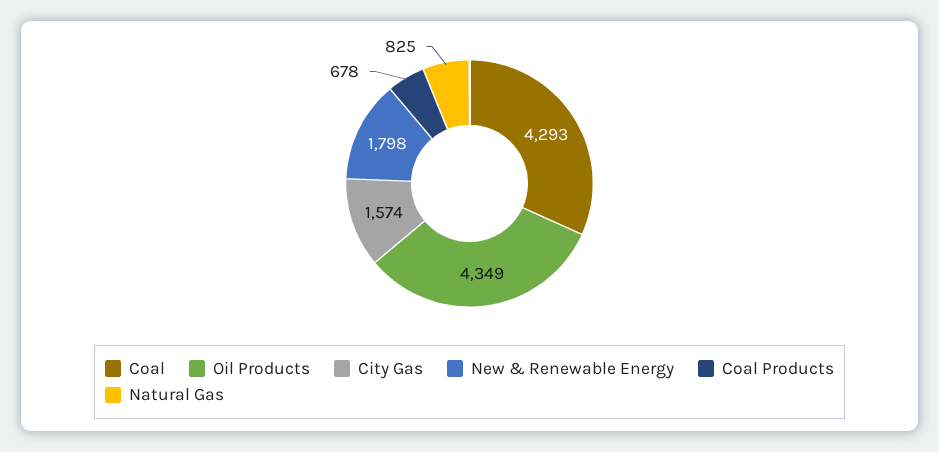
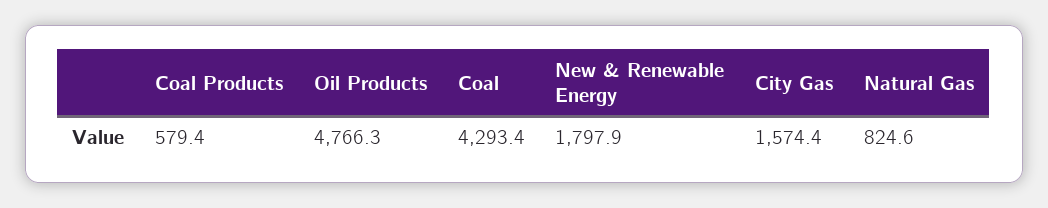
Oil Products: 4349 -> 4766.3
Coal Products: 678 -> 579.4

